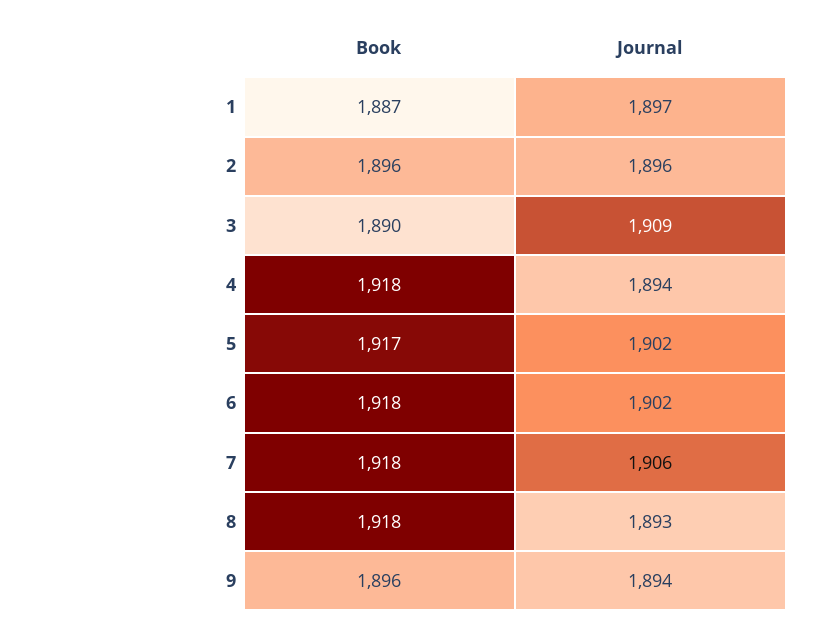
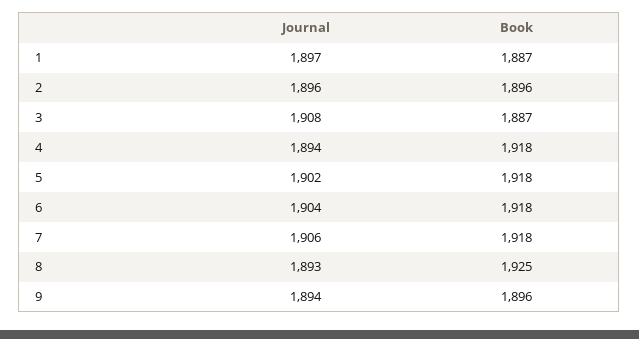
Book, 3: 1890 -> 1887
Journal, 3: 1909 -> 1908
Book, 5: 1917 -> 1918
Journal, 6: 1902 -> 1904
Book, 8: 1918 -> 1925

